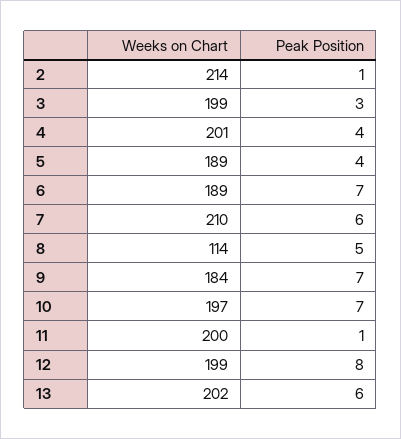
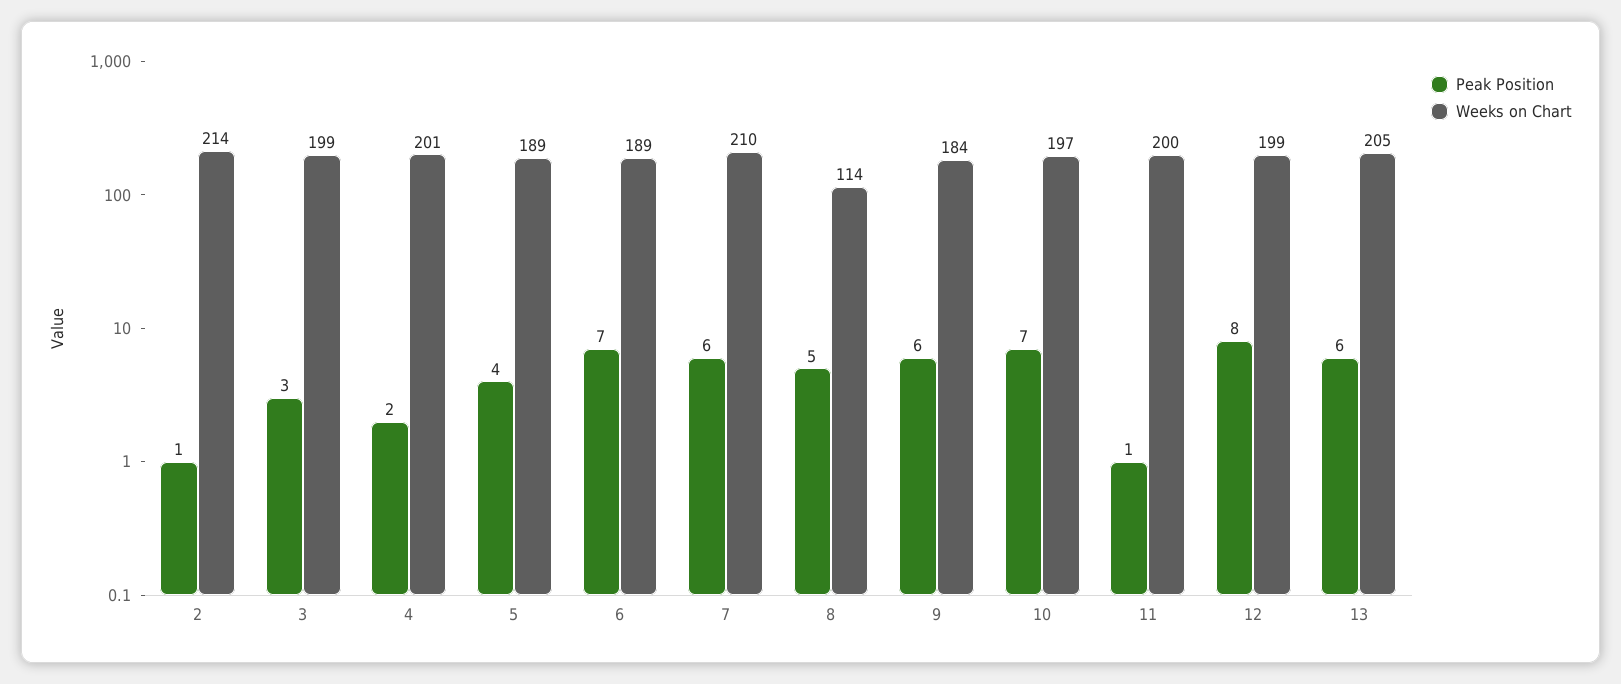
Peak Position, 4: 4 -> 2
Peak Position, 9: 7 -> 6
Weeks on Chart, 13: 202 -> 205

